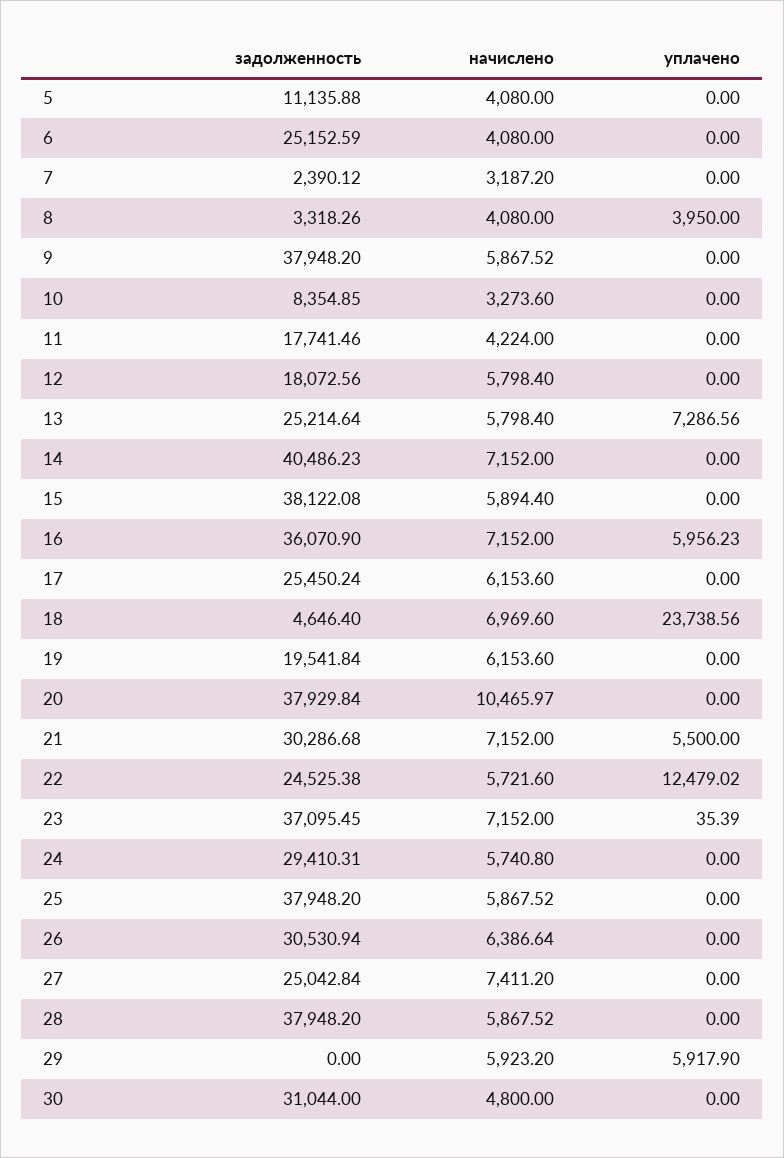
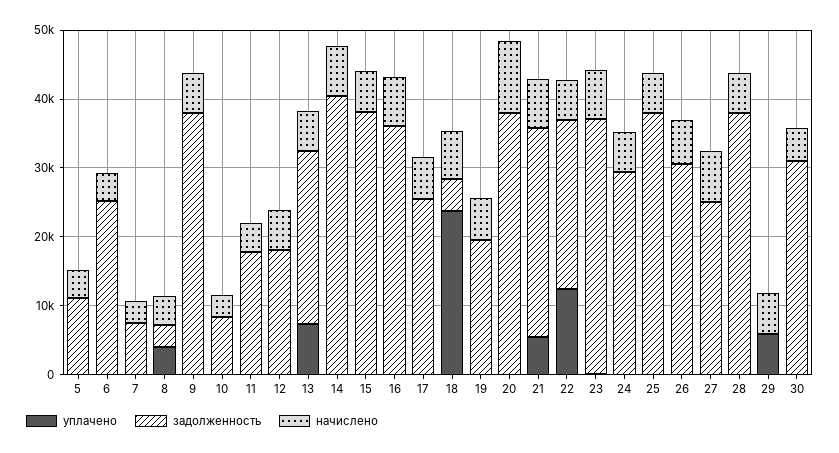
задолженность, 7: 2390.12 -> 8000
уплачено, 16: 5956.23 -> 0

